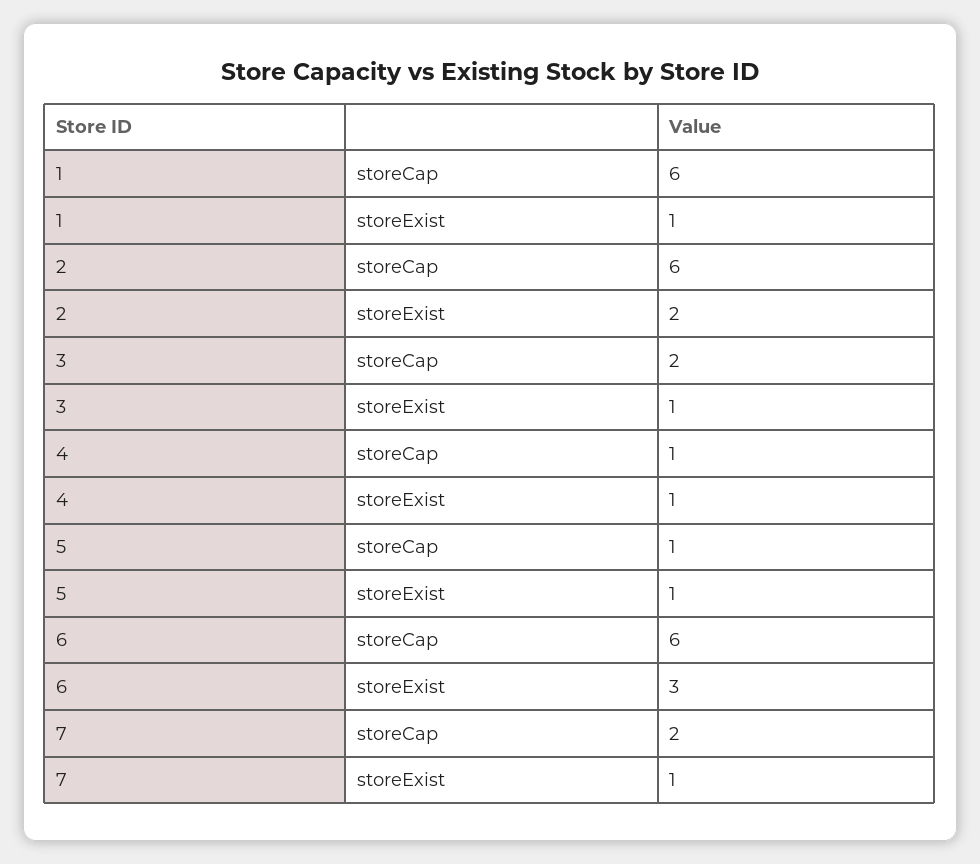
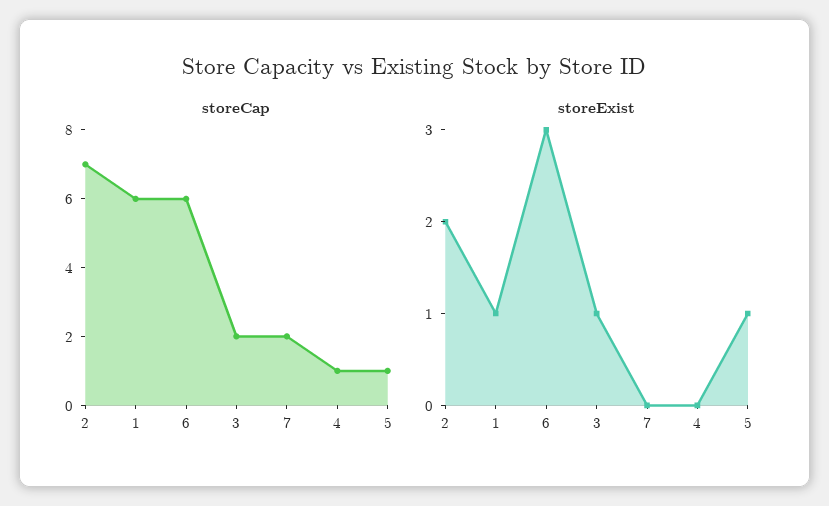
storeCap, 2: 6 -> 7
storeExist, 4: 1 -> 0
storeExist, 7: 1 -> 0

